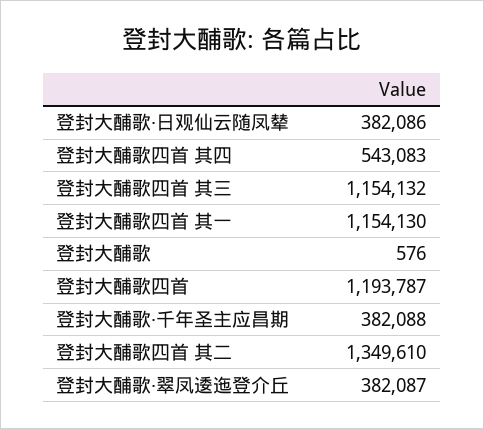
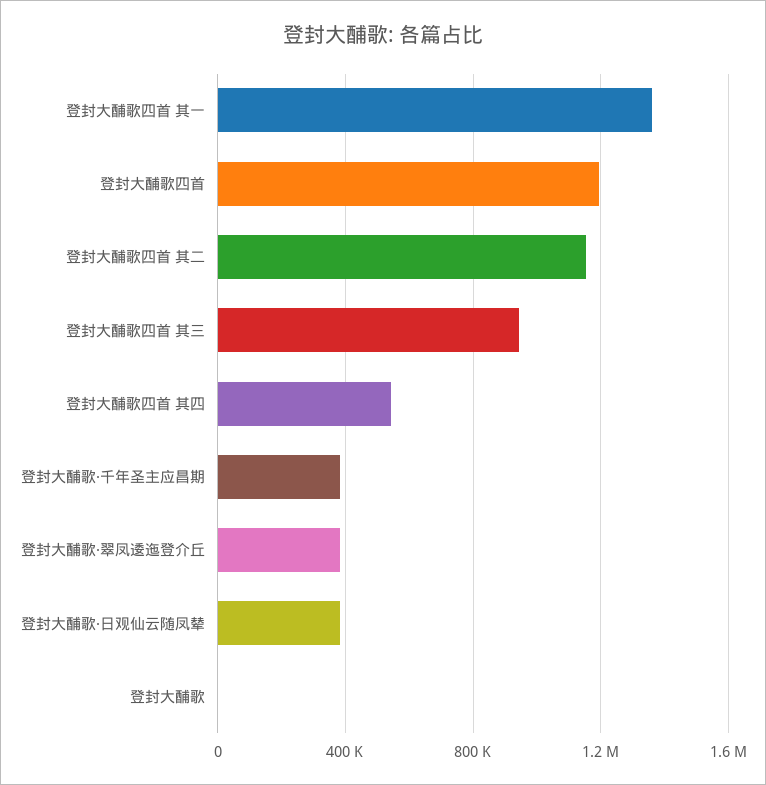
登封大酺歌四首 其三: 1154132 -> 950000
登封大酺歌四首 其一: 1154130 -> 1350000
登封大酺歌四首 其二: 1349610 -> 1150000

